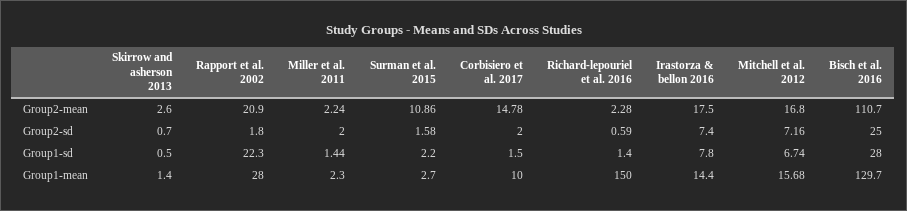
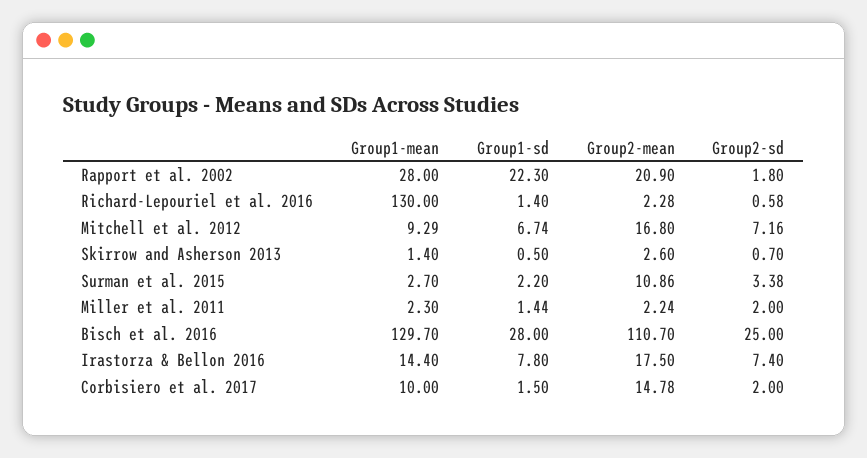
Surman et al. 2015, Group2-sd: 1.58 -> 3.38
Richard-lepouriel et al. 2016, Group2-sd: 0.59 -> 0.58
Richard-lepouriel et al. 2016, Group1-mean: 150 -> 130
Mitchell et al. 2012, Group1-mean: 15.68 -> 9.29

